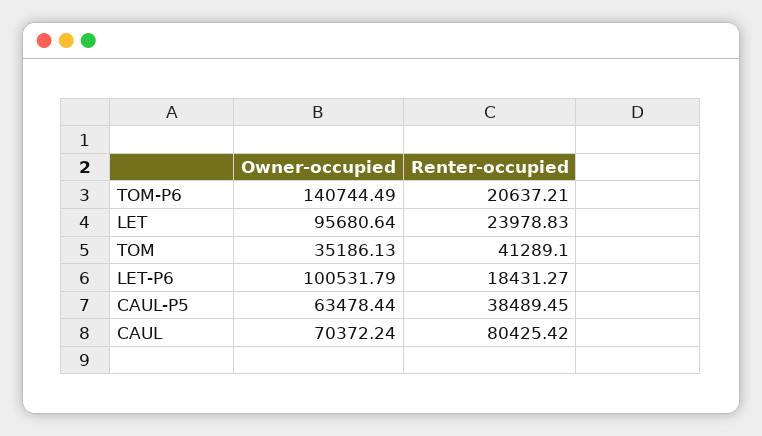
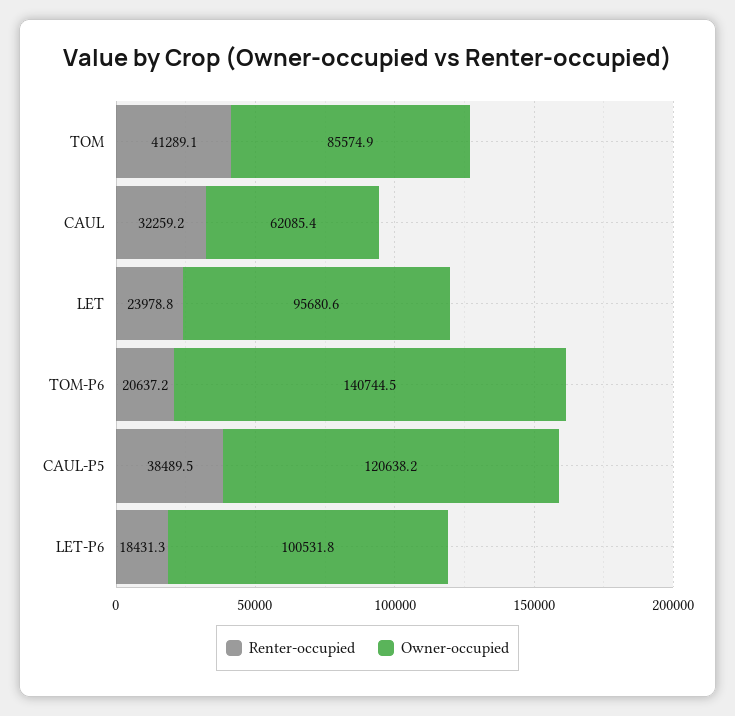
Owner-occupied, TOM: 35186.13 -> 85574.9
Owner-occupied, CAUL-P5: 63478.44 -> 120638.2
Owner-occupied, CAUL: 70372.24 -> 62085.4
Renter-occupied, CAUL: 80425.42 -> 32259.2

